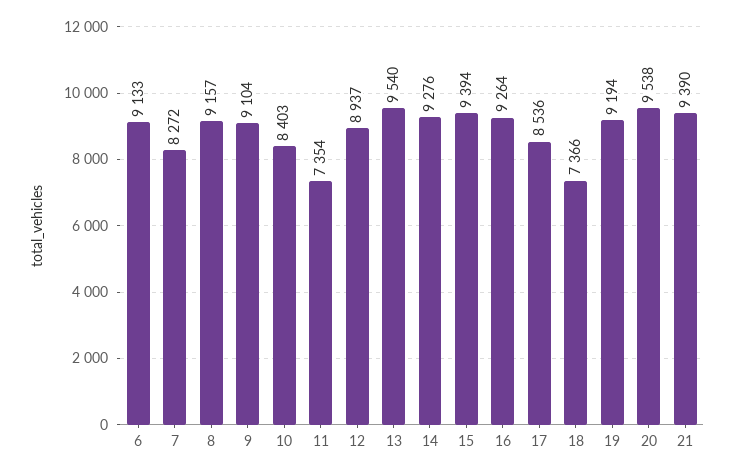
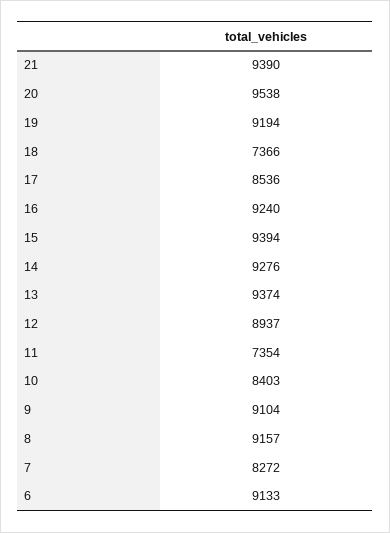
13: 9540 -> 9374
16: 9264 -> 9240

